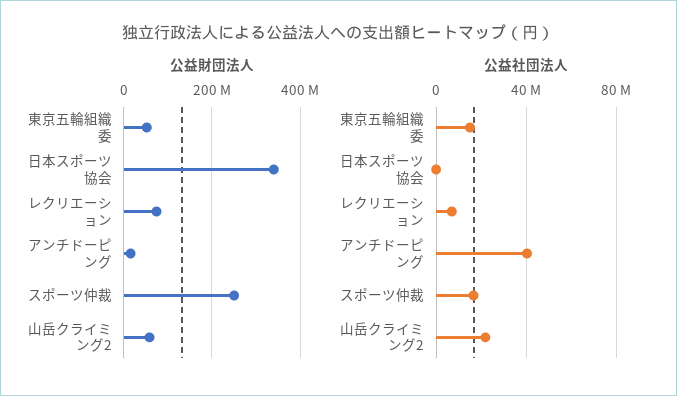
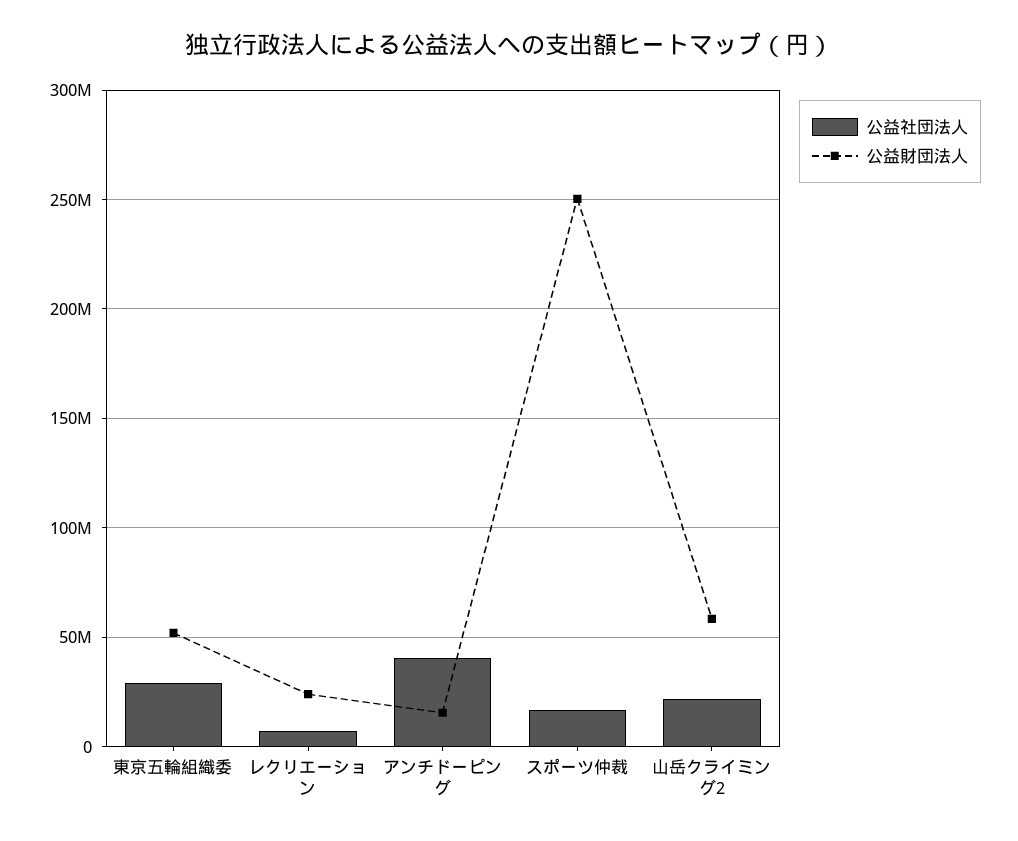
公益財団法人, 日本スポーツ協会: 340000000 -> none
公益財団法人, レクリエーション: 80000000 -> 25000000
公益社団法人, 東京五輪組織委: 15000000 -> 30000000
公益社団法人, 日本スポーツ協会: 0 -> none

